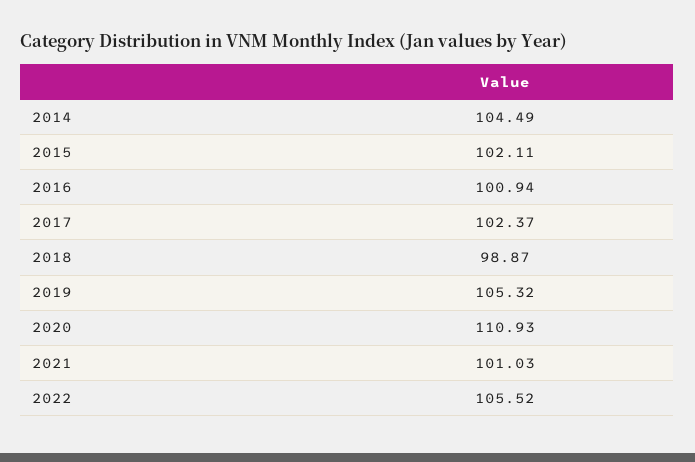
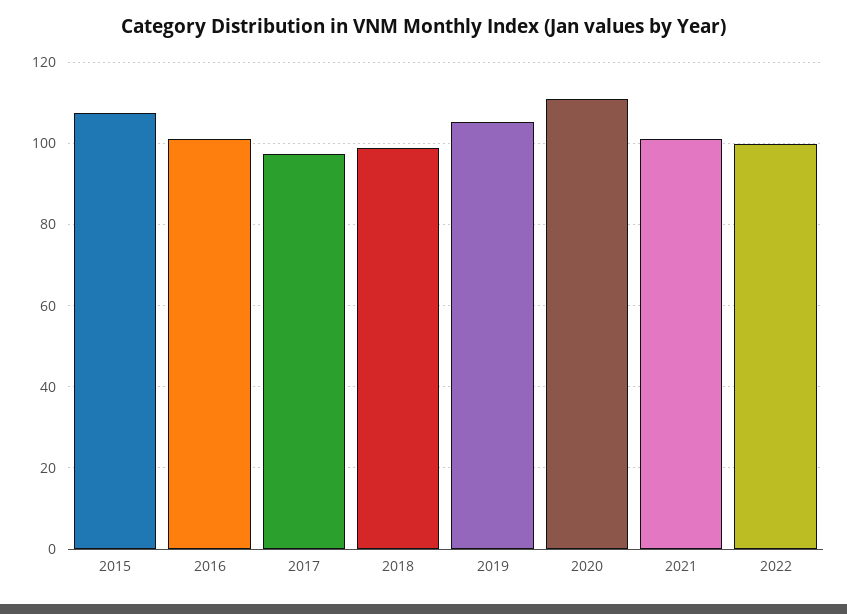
2014: 104.49 -> none
2015: 102.11 -> 108
2017: 102.37 -> 98
2022: 105.52 -> 100

